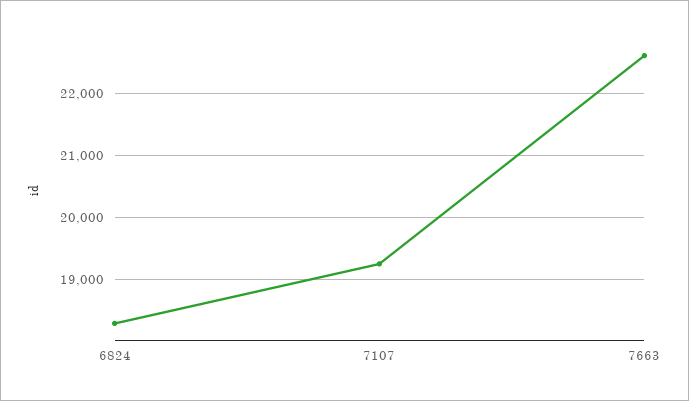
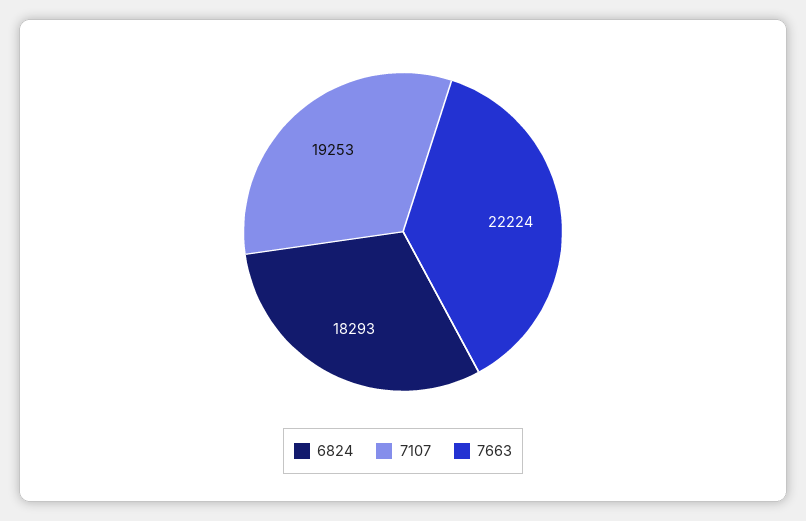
7663: 22600 -> 22224

